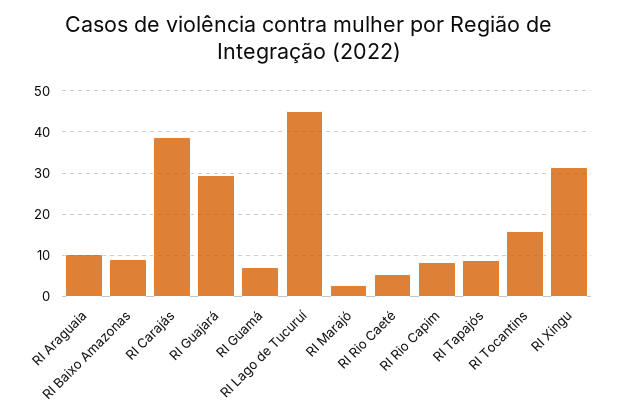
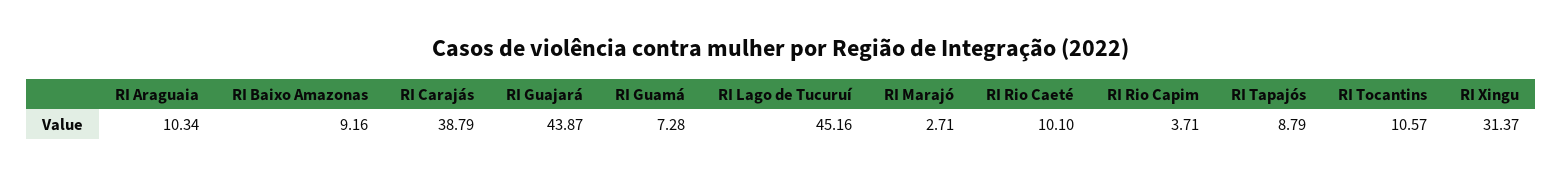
RI Guajará: 30 -> 43.87
RI Rio Caeté: 6 -> 10.1
RI Rio Capim: 8 -> 3.71
RI Tocantins: 16 -> 10.57

